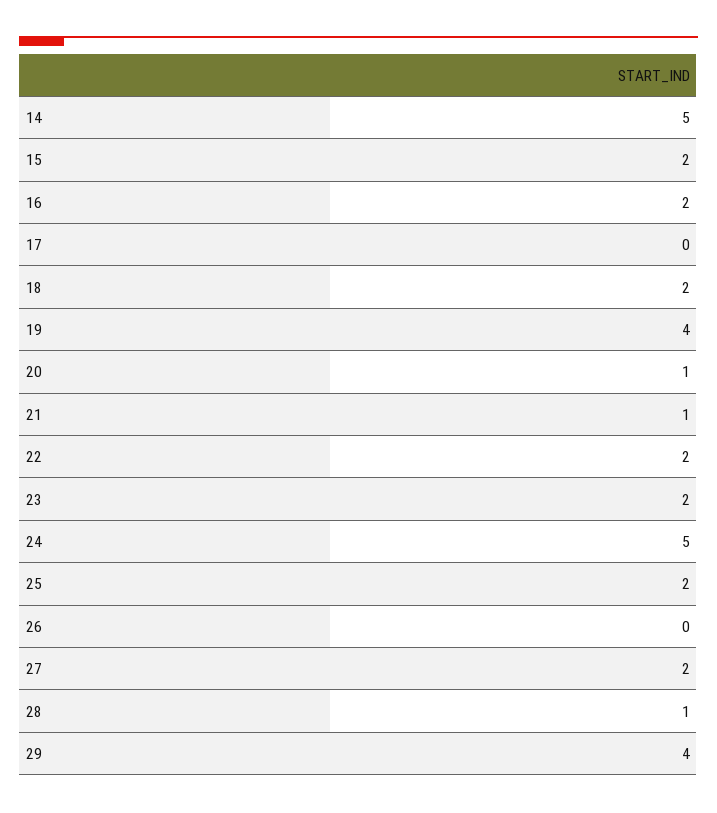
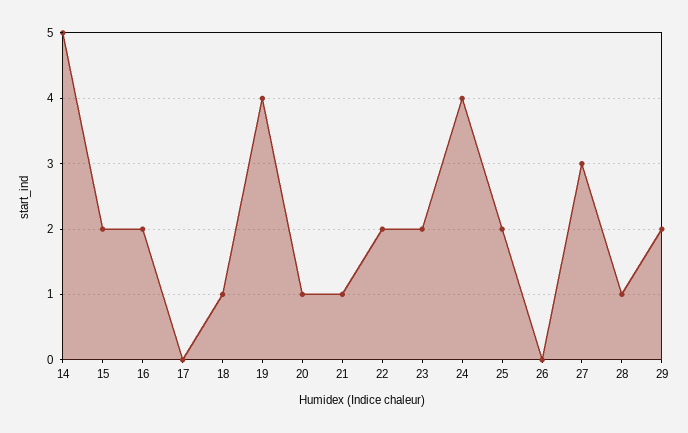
18: 2 -> 1
24: 5 -> 4
27: 2 -> 3
29: 4 -> 2

